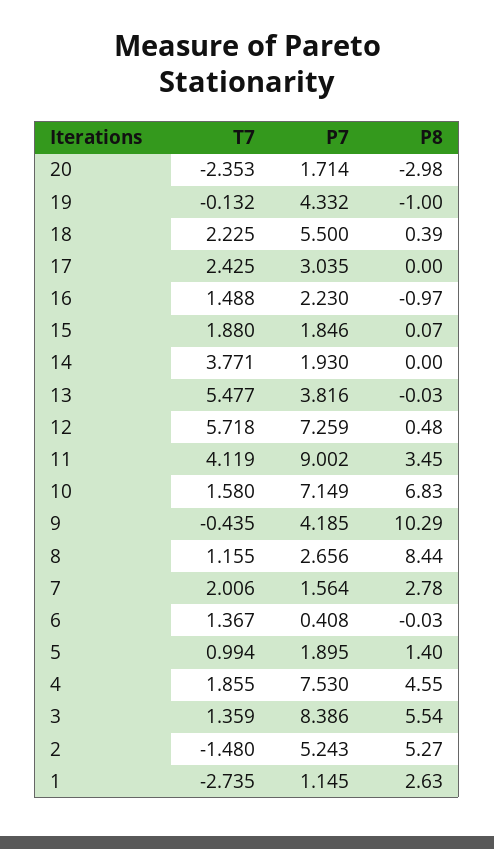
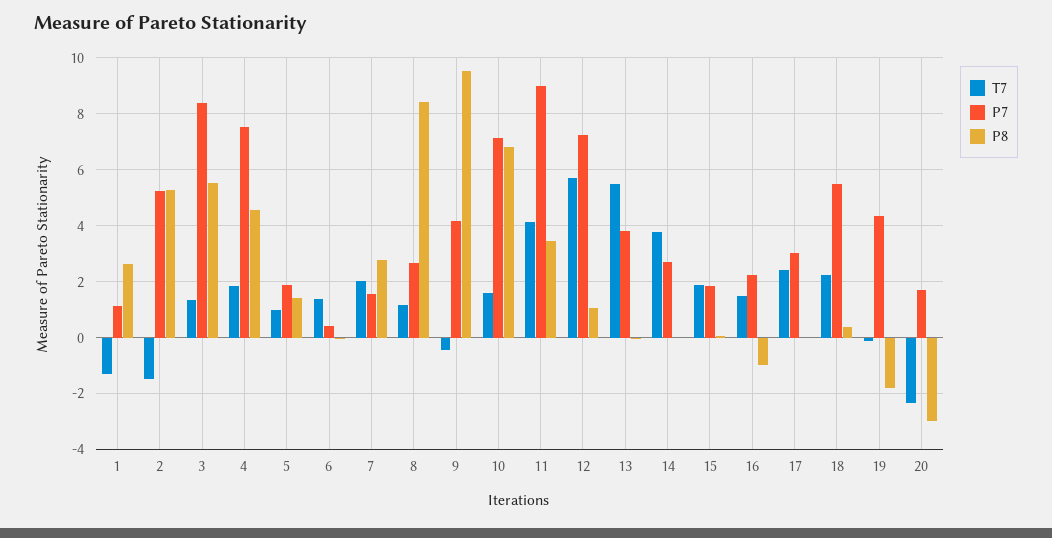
P8, 19: -1 -> -1.75
P7, 14: 1.93 -> 2.75
P8, 12: 0.48 -> 1
P8, 9: 10.29 -> 9.5
T7, 1: -2.735 -> -1.25

